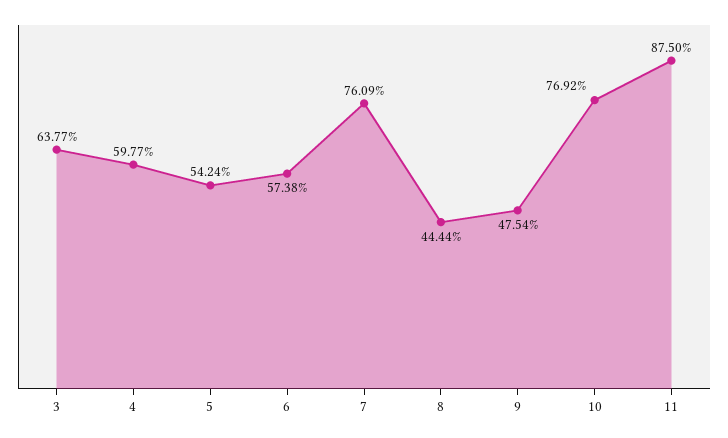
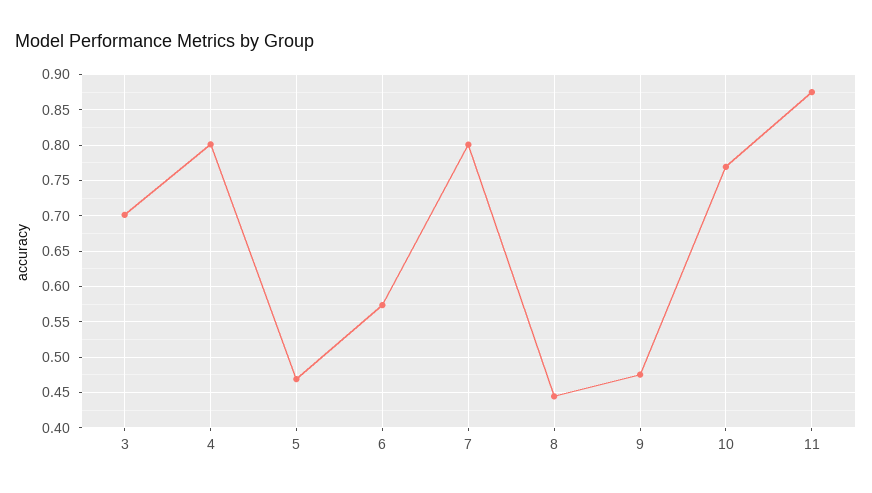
3: 0.6377 -> 0.7
4: 0.5977 -> 0.8
5: 0.5424 -> 0.47
7: 0.7609 -> 0.8

